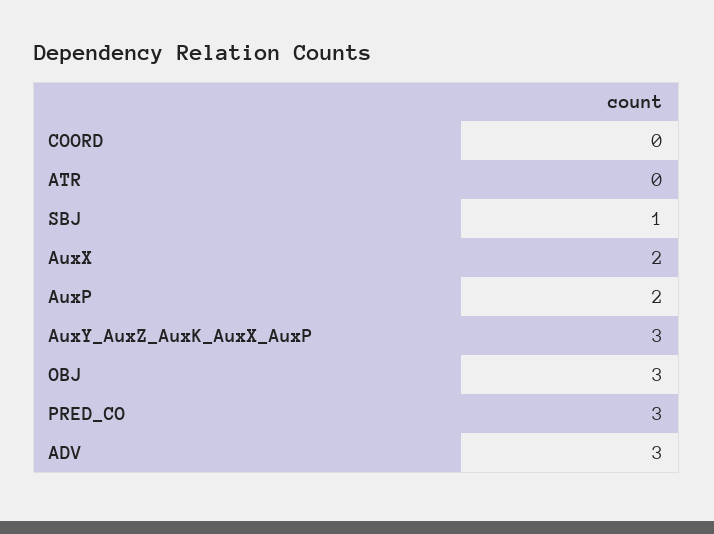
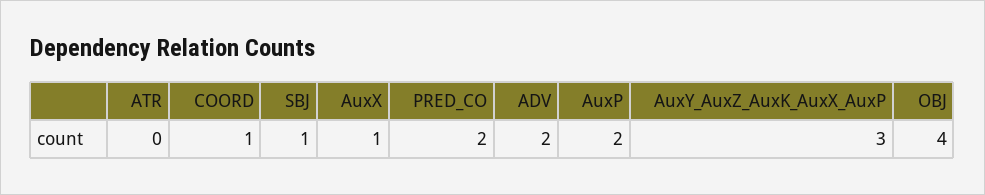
COORD: 0 -> 1
AuxX: 2 -> 1
OBJ: 3 -> 4
PRED_CO: 3 -> 2
ADV: 3 -> 2

